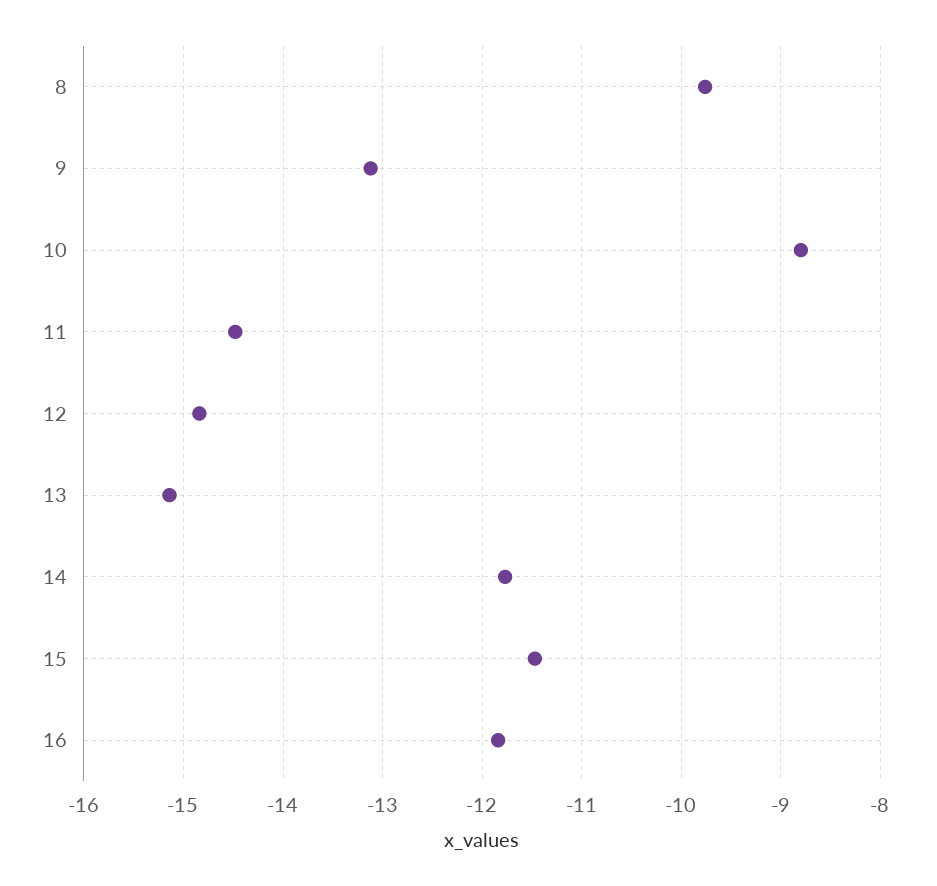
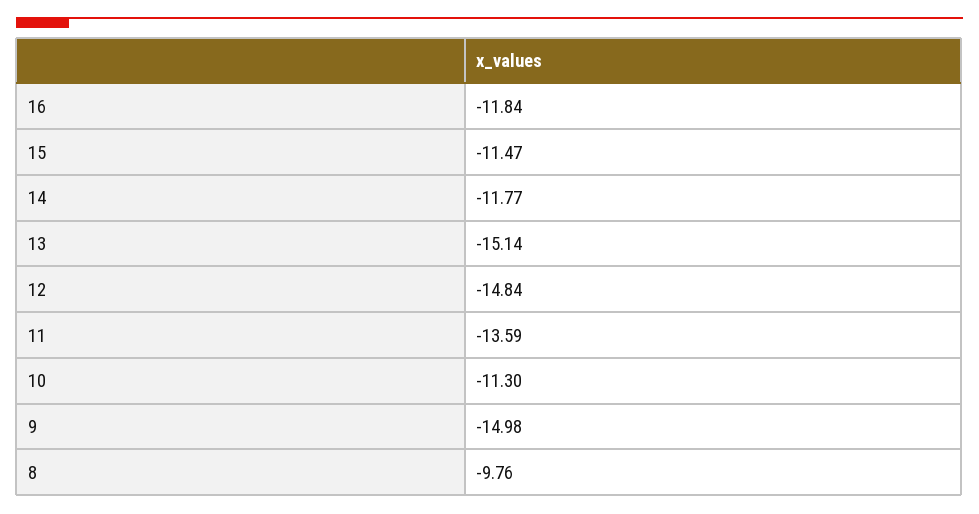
9: -13.1 -> -14.98
10: -8.8 -> -11.3
11: -14.5 -> -13.59

